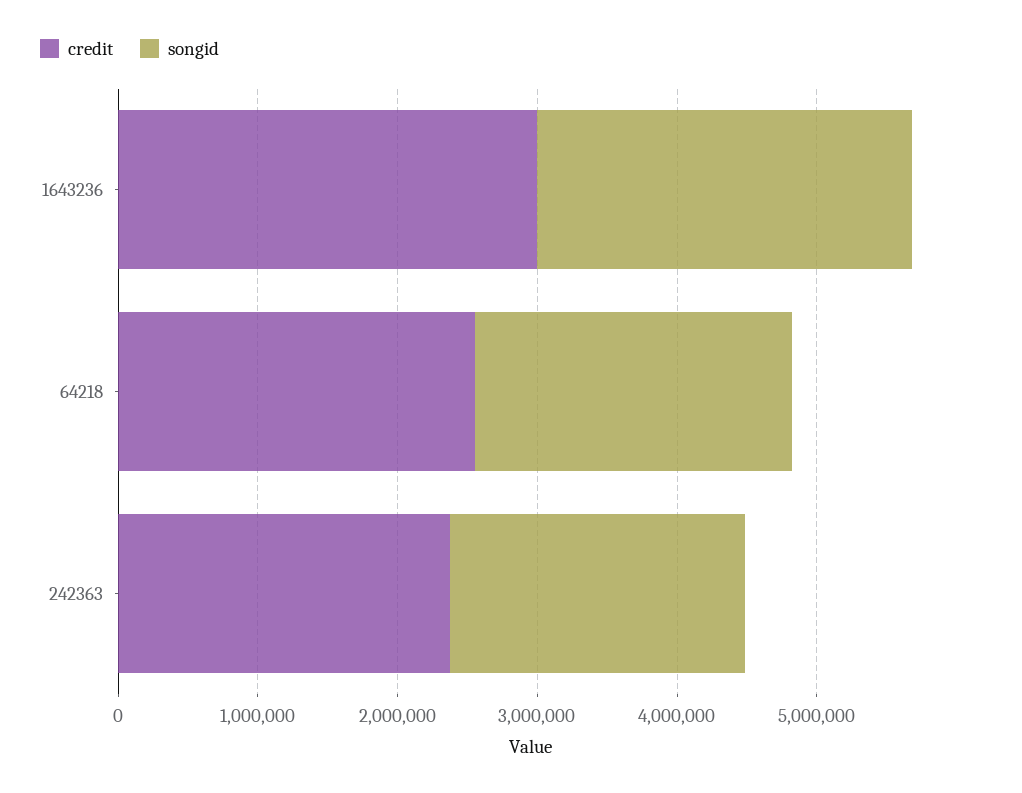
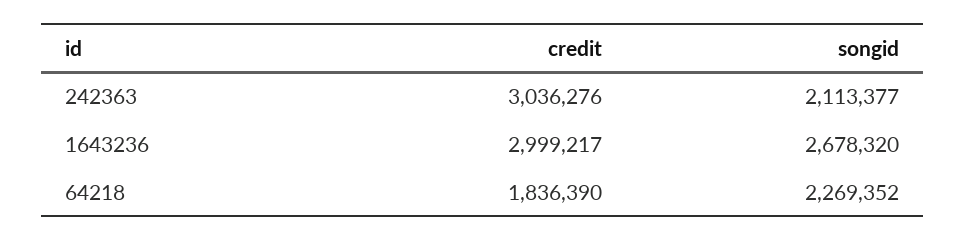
credit, 64218: 2600000 -> 1836390
credit, 242363: 2400000 -> 3036276

